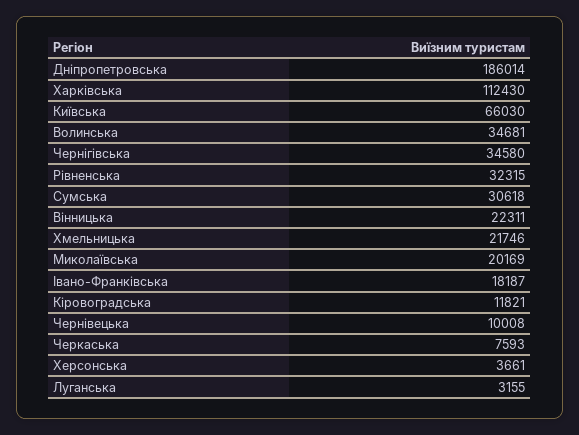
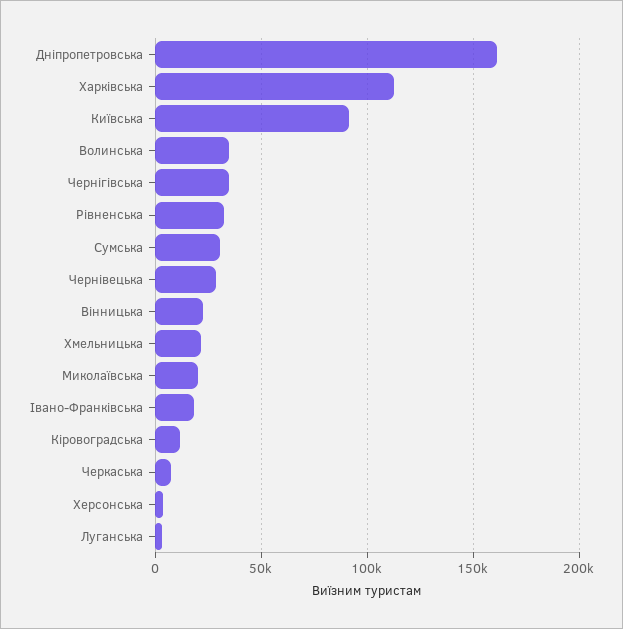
Дніпропетровська: 186014 -> 160000
Київська: 66030 -> 90000
Чернівецька: 10008 -> 30000

